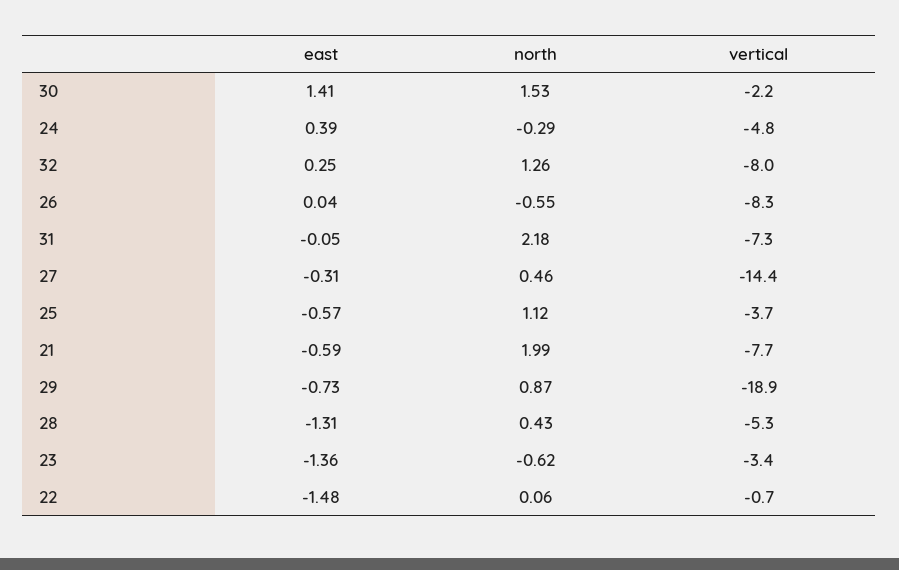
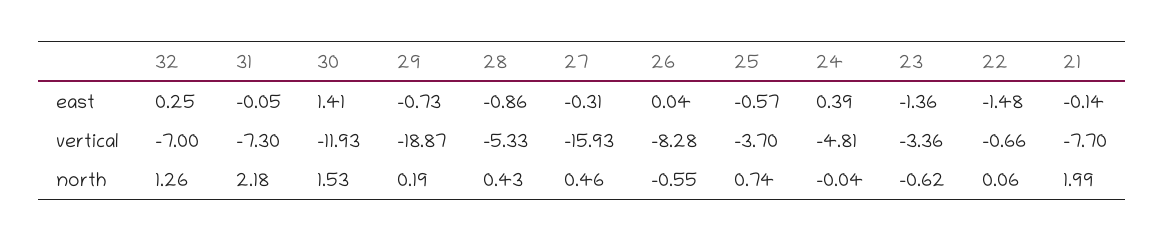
vertical, 30: -2.2 -> -11.93
north, 24: -0.29 -> -0.04
vertical, 32: -8 -> -7
vertical, 27: -14.4 -> -15.93
north, 25: 1.12 -> 0.74
east, 21: -0.59 -> -0.14
north, 29: 0.87 -> 0.19
east, 28: -1.31 -> -0.86

